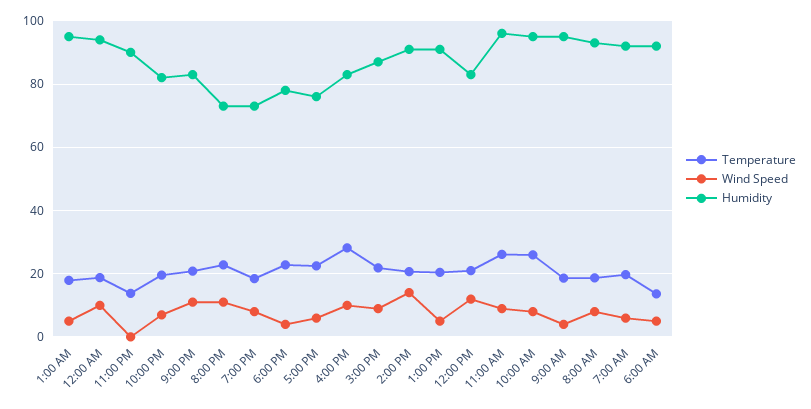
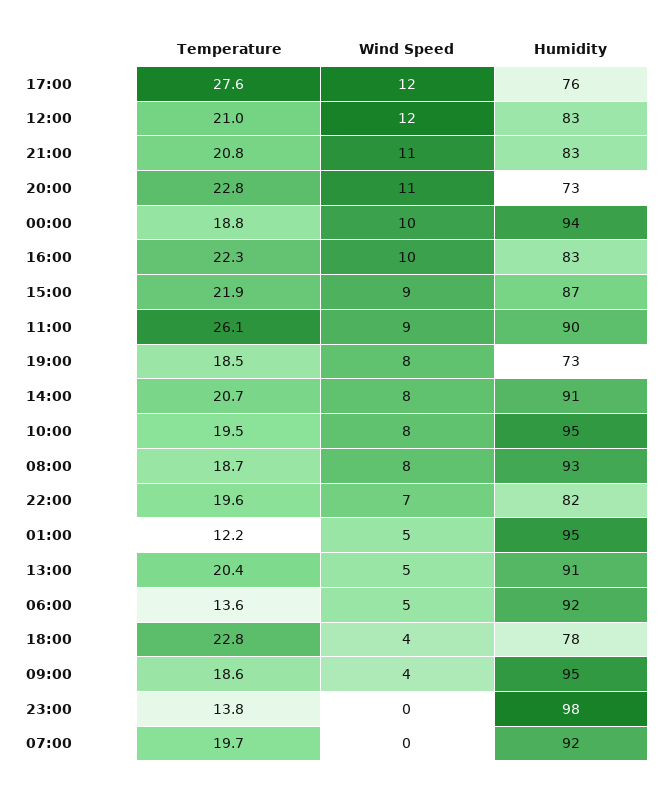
Temperature, 1:00 AM: 18 -> 12.2
Humidity, 11:00 PM: 90 -> 98
Temperature, 5:00 PM: 22 -> 27.6
Wind Speed, 5:00 PM: 6 -> 12
Temperature, 4:00 PM: 28 -> 22.3
Wind Speed, 2:00 PM: 14 -> 8
Humidity, 11:00 AM: 96 -> 90
Temperature, 10:00 AM: 26 -> 19.5
Wind Speed, 7:00 AM: 6 -> 0

